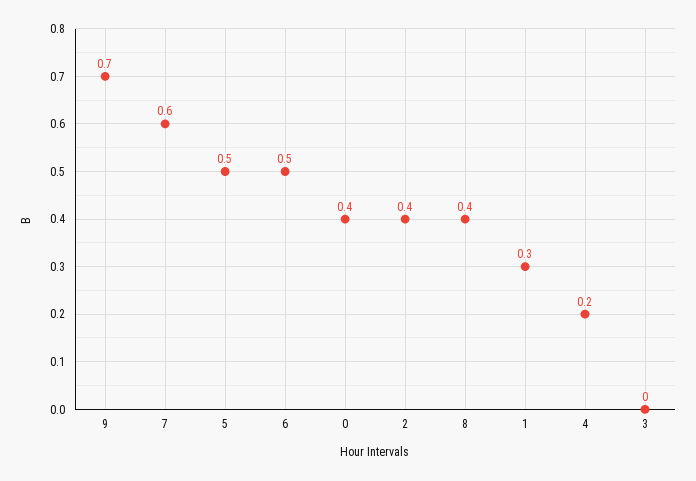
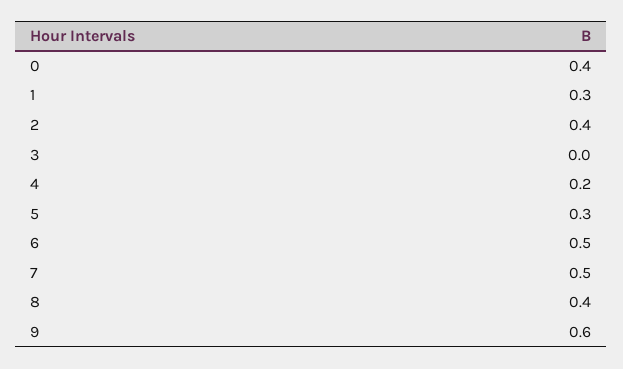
9: 0.7 -> 0.6
7: 0.6 -> 0.5
5: 0.5 -> 0.3

